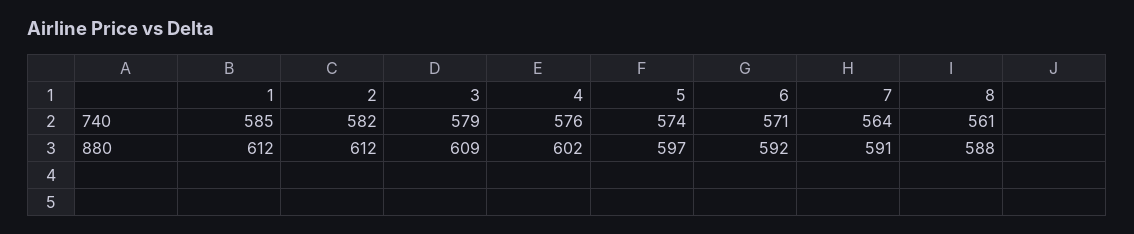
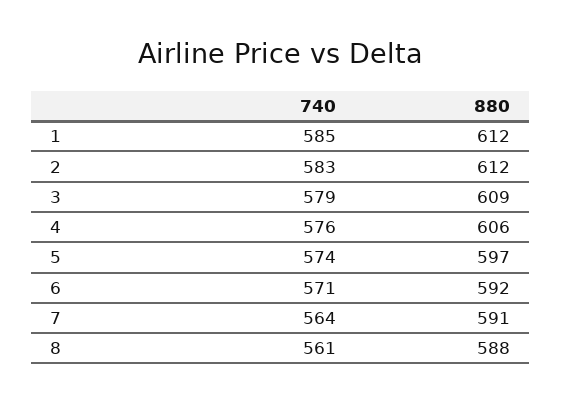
2, 740: 582 -> 583
4, 880: 602 -> 606

